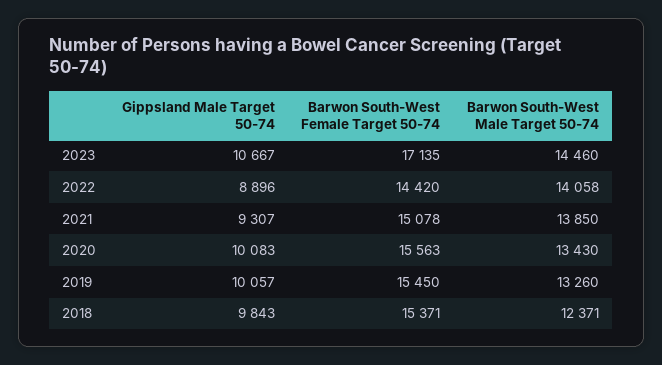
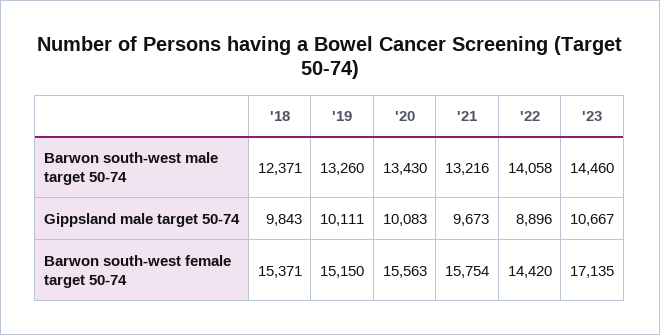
Gippsland Male Target 50-74, 2021: 9307 -> 9673
Barwon South-West Female Target 50-74, 2021: 15078 -> 15754
Barwon South-West Male Target 50-74, 2021: 13850 -> 13216
Gippsland Male Target 50-74, 2019: 10057 -> 10111
Barwon South-West Female Target 50-74, 2019: 15450 -> 15150

